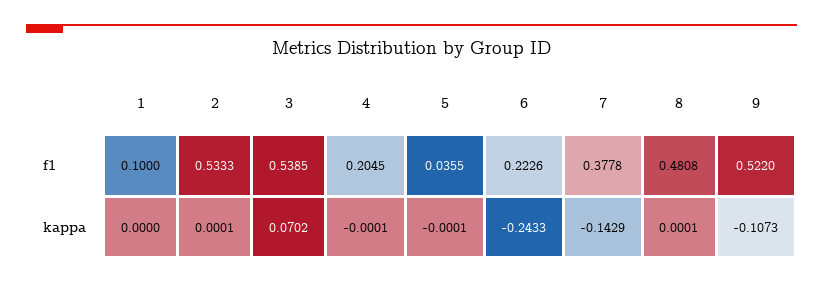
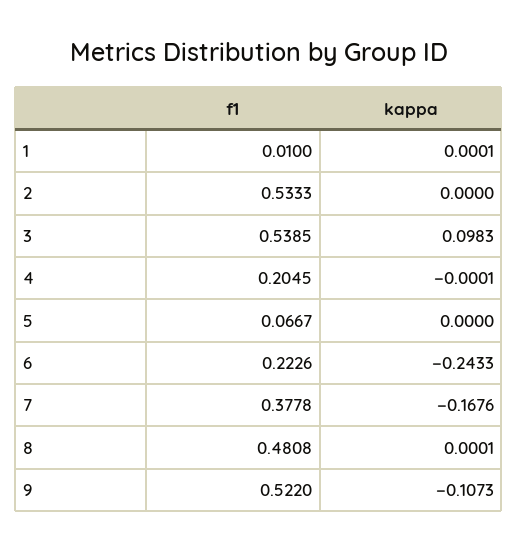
1, f1: 0.1 -> 0.01
5, f1: 0.0355 -> 0.0667
1, kappa: 0 -> 0.0001
2, kappa: 0.0001 -> 0
3, kappa: 0.0702 -> 0.0983
5, kappa: -0.0001 -> 0
7, kappa: -0.1429 -> -0.1676

